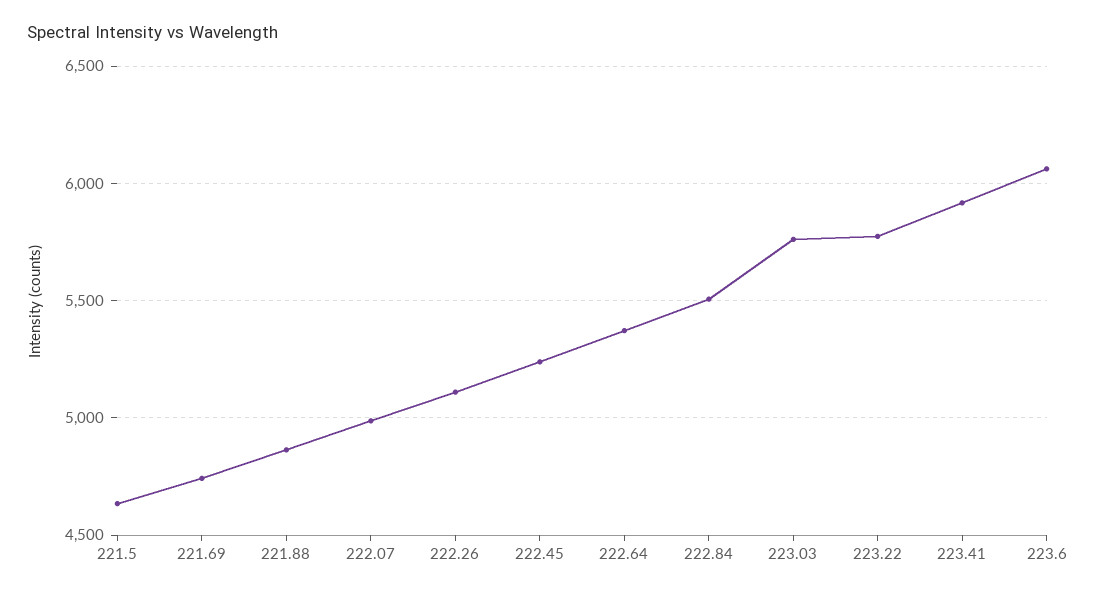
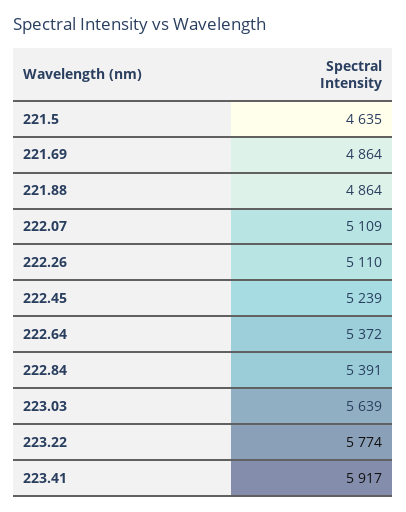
221.69: 4750 -> 4864
222.07: 5000 -> 5109
222.84: 5500 -> 5391
223.03: 5750 -> 5639
223.6: 6050 -> none

